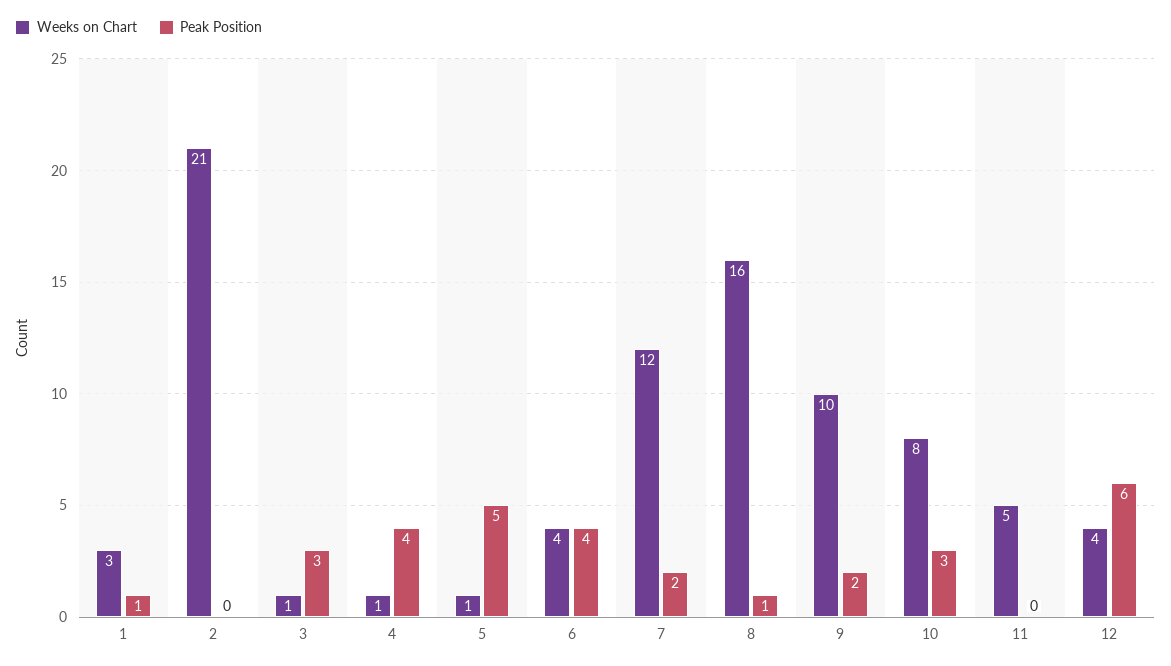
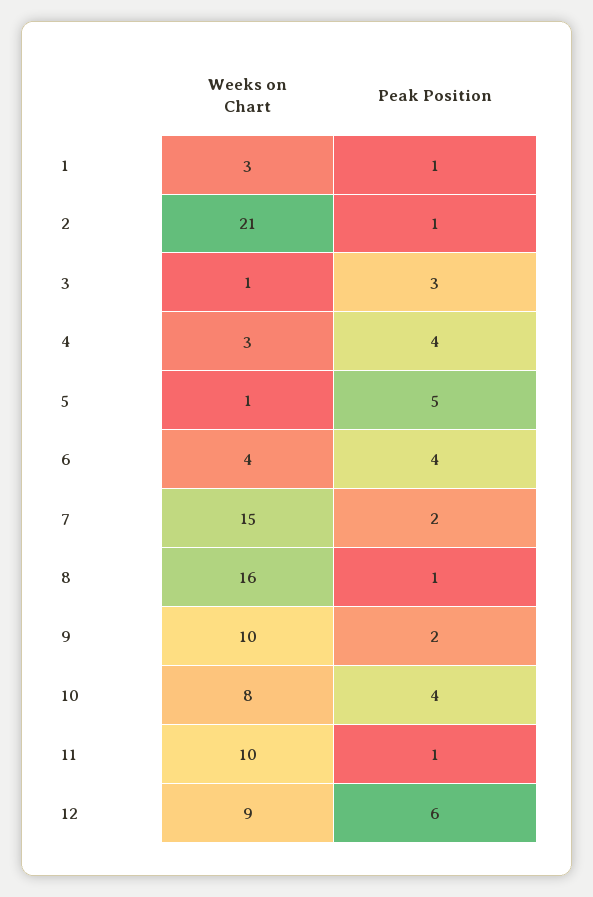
Peak Position, 2: 0 -> 1
Weeks on Chart, 4: 1 -> 3
Weeks on Chart, 7: 12 -> 15
Peak Position, 10: 3 -> 4
Weeks on Chart, 11: 5 -> 10
Peak Position, 11: 0 -> 1
Weeks on Chart, 12: 4 -> 9

